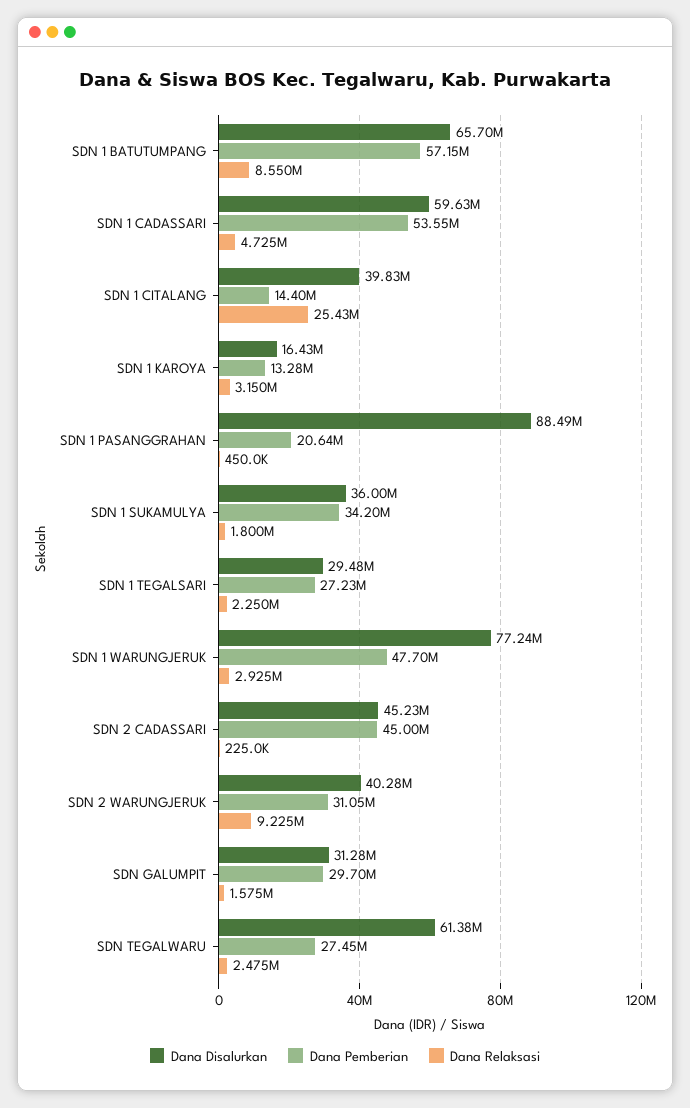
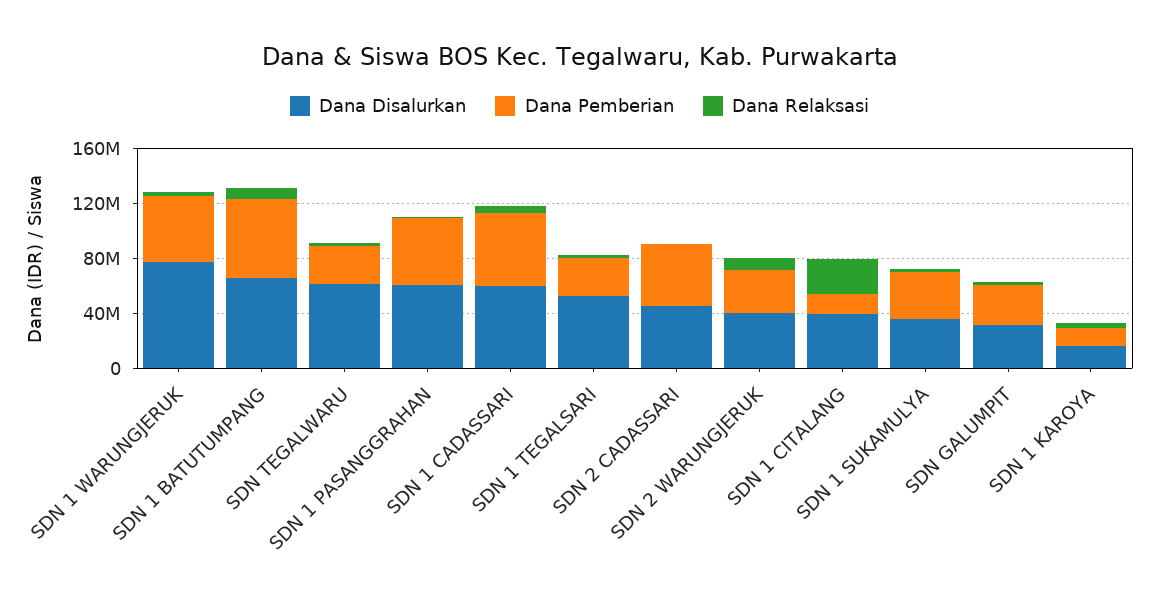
Dana Disalurkan, SDN 1 PASANGGRAHAN: 88490000 -> 60000000
Dana Pemberian, SDN 1 PASANGGRAHAN: 20640000 -> 50000000
Dana Disalurkan, SDN 1 TEGALSARI: 29480000 -> 50000000

